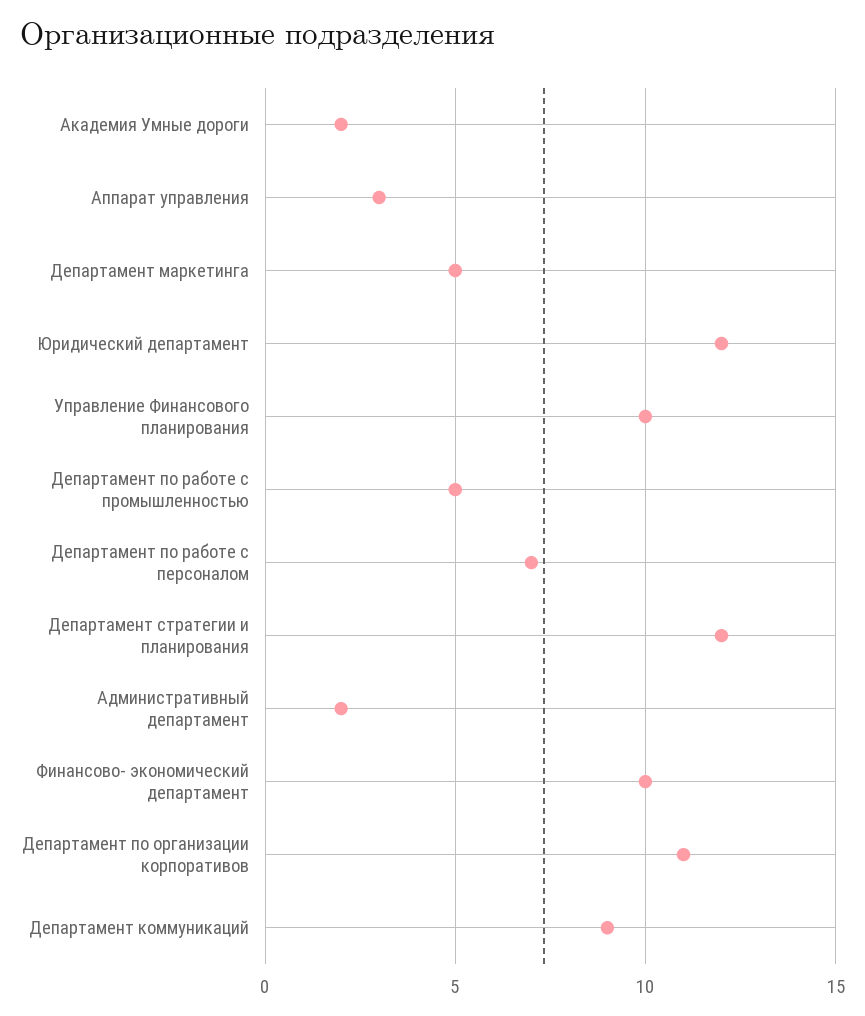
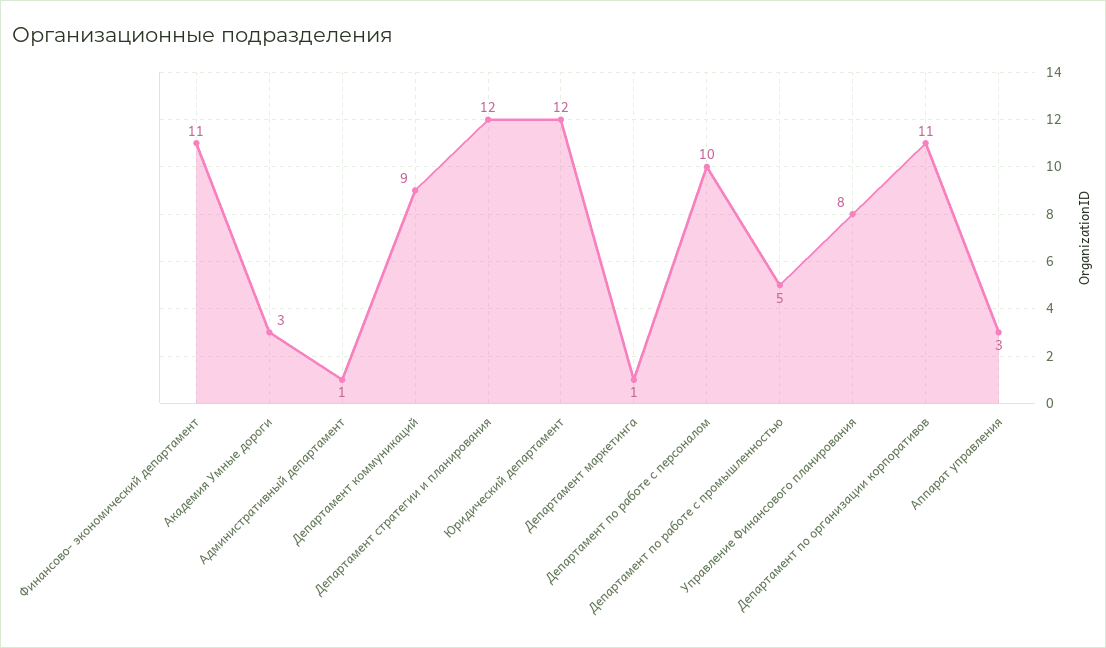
Академия Умные дороги: 2 -> 3
Департамент маркетинга: 5 -> 1
Управление Финансового планирования: 10 -> 8
Департамент по работе с персоналом: 7 -> 10
Административный департамент: 2 -> 1
Финансово- экономический департамент: 10 -> 11

